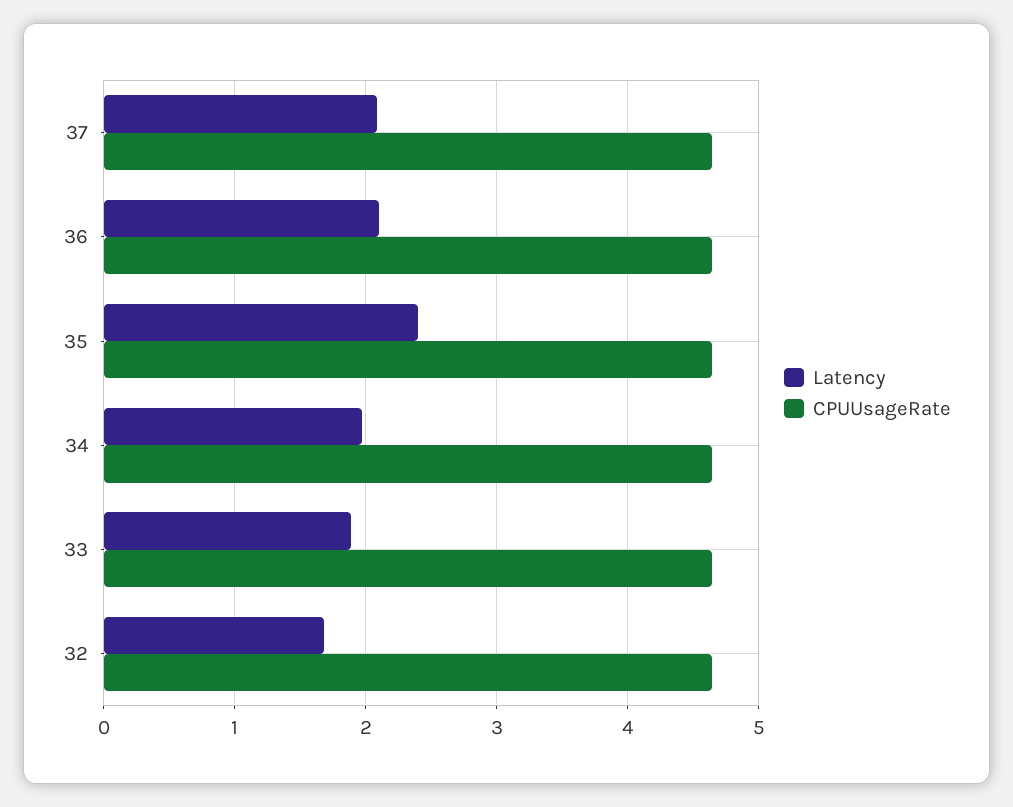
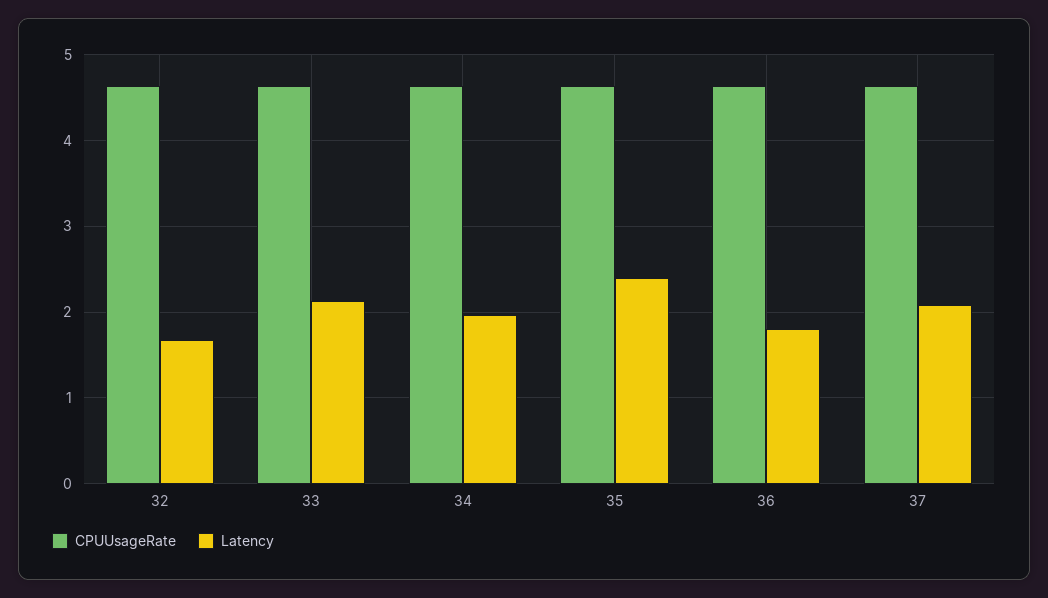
Latency, 36: 2.1 -> 1.8
Latency, 33: 1.9 -> 2.1

